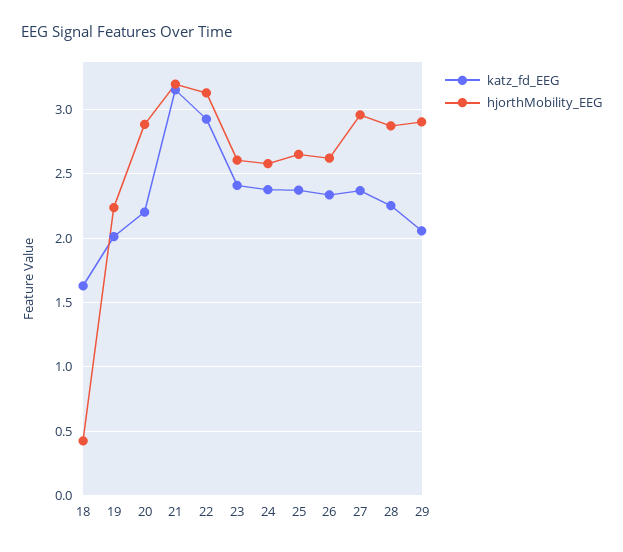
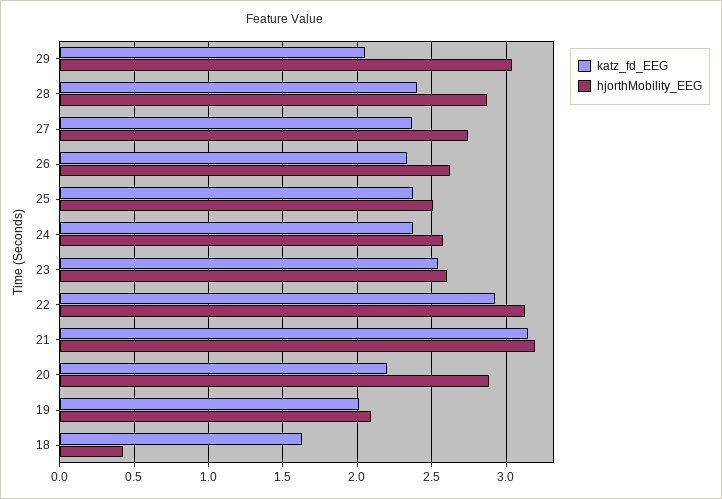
hjorthMobility_EEG, 19: 2.25 -> 2.1
katz_fd_EEG, 23: 2.4 -> 2.55
hjorthMobility_EEG, 25: 2.65 -> 2.5
hjorthMobility_EEG, 27: 2.95 -> 2.75
katz_fd_EEG, 28: 2.25 -> 2.4
hjorthMobility_EEG, 29: 2.9 -> 3.05

